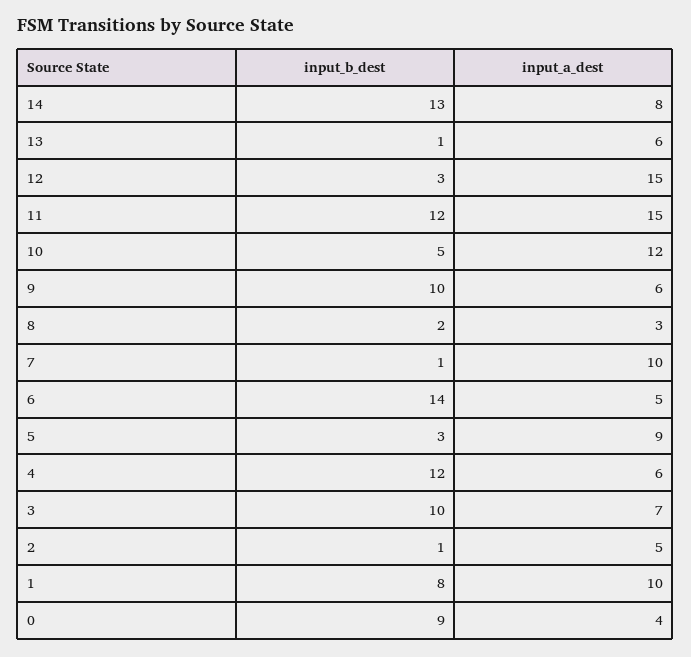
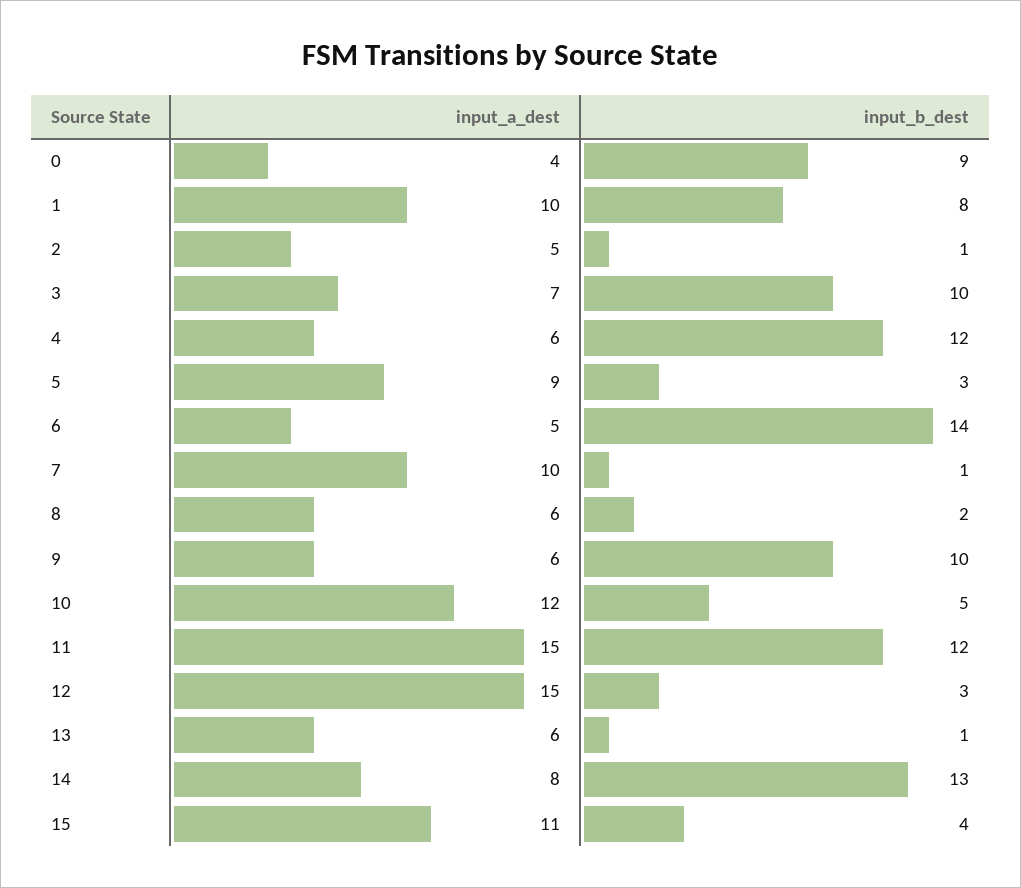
input_a_dest, 8: 3 -> 6
input_a_dest, 15: none -> 11
input_b_dest, 15: none -> 4

